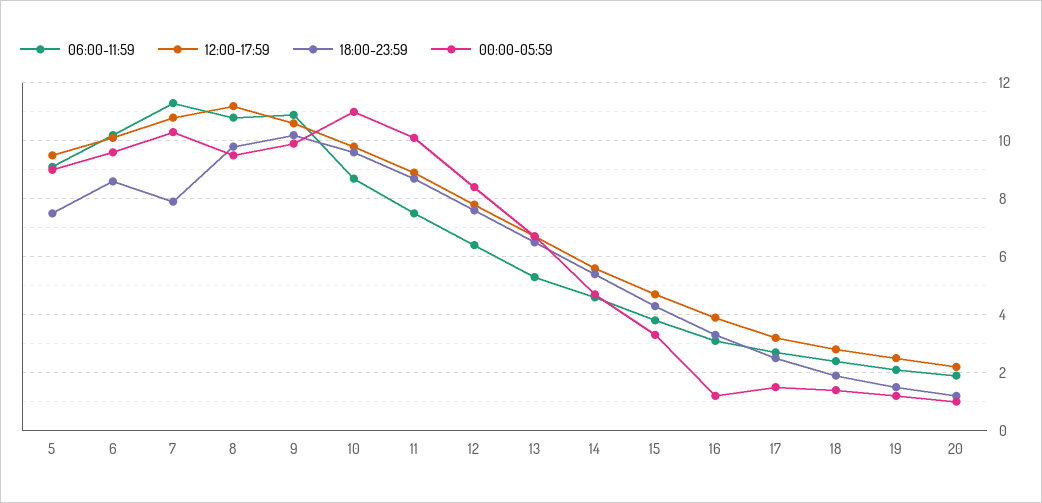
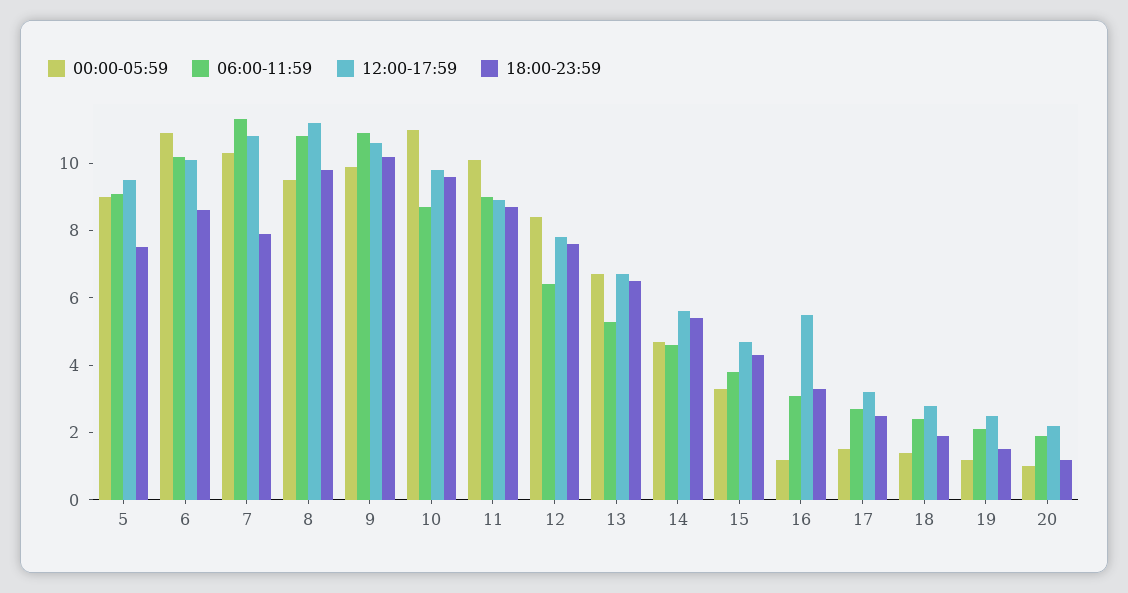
00:00-05:59, 6: 9.5 -> 11
06:00-11:59, 11: 7.5 -> 9
12:00-17:59, 16: 4 -> 5.5

